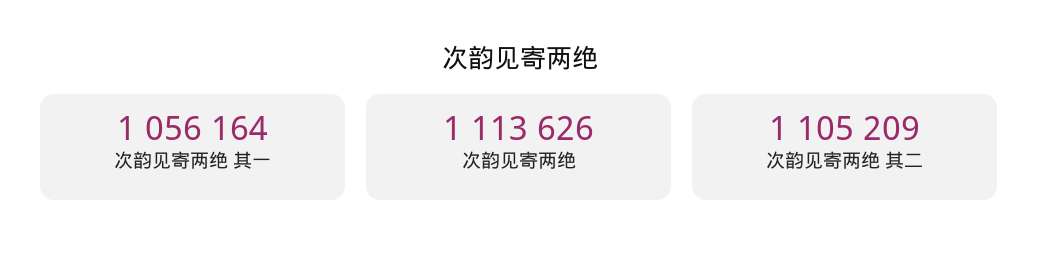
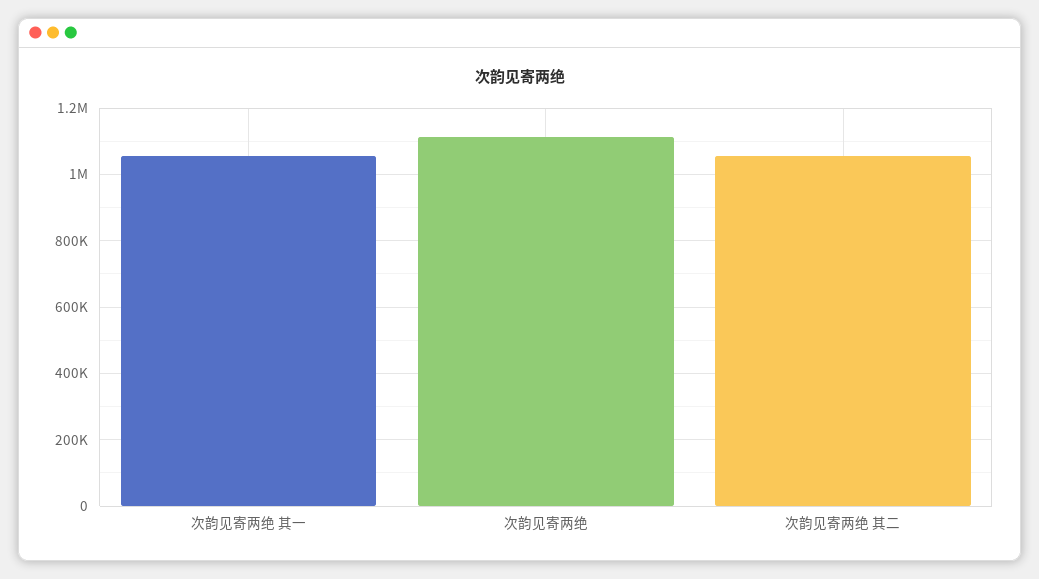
次韵见寄两绝 其二: 1105209 -> 1060000

